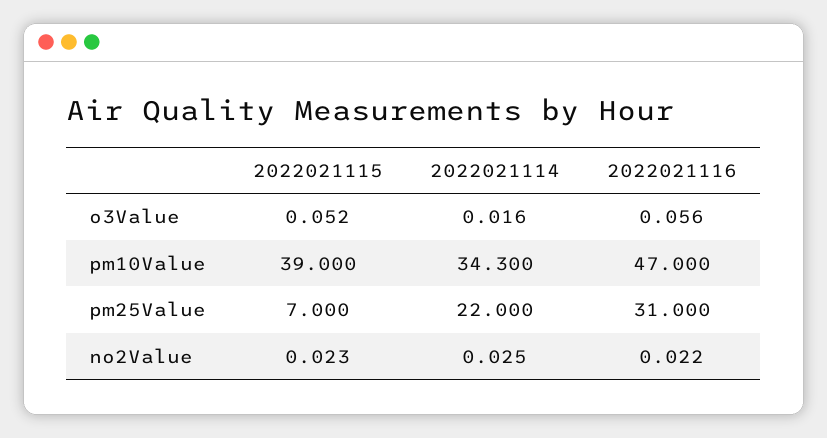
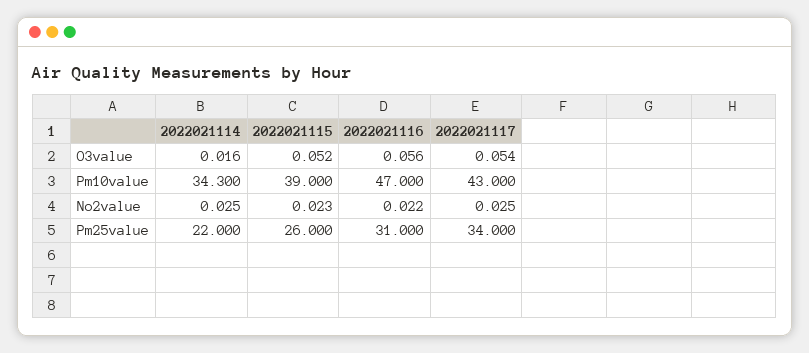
2022021115, pm25Value: 7 -> 26
2022021117, o3Value: none -> 0.054
2022021117, pm10Value: none -> 43
2022021117, no2Value: none -> 0.025
2022021117, pm25Value: none -> 34

